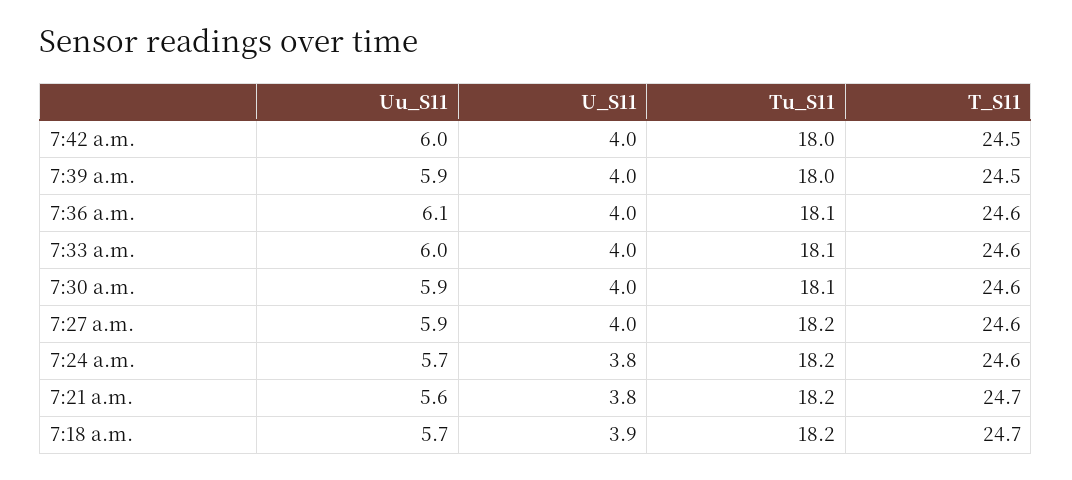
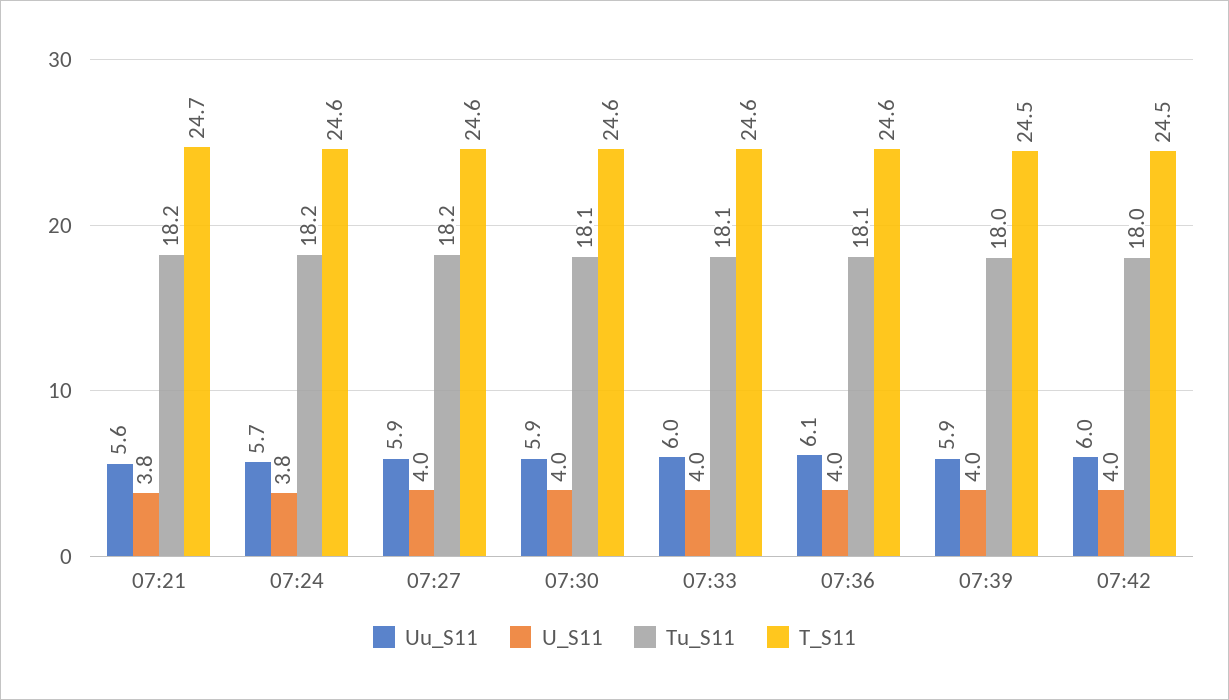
Uu_S11, 7:18 a.m.: 5.7 -> none
U_S11, 7:18 a.m.: 3.9 -> none
Tu_S11, 7:18 a.m.: 18.2 -> none
T_S11, 7:18 a.m.: 24.7 -> none

